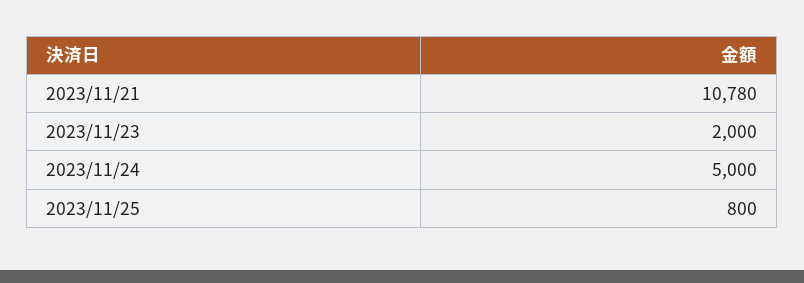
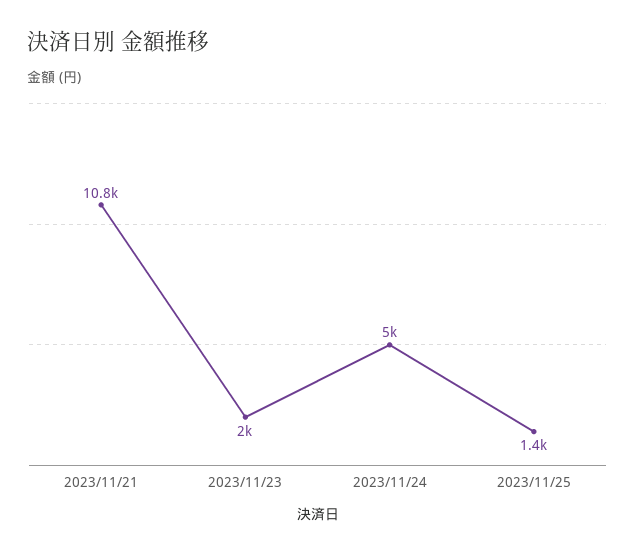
2023/11/25: 800 -> 1400

